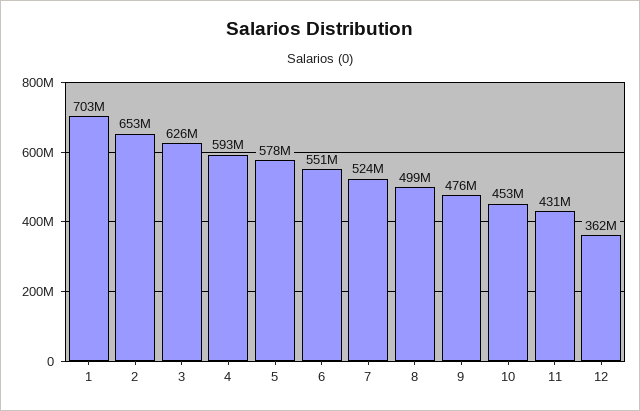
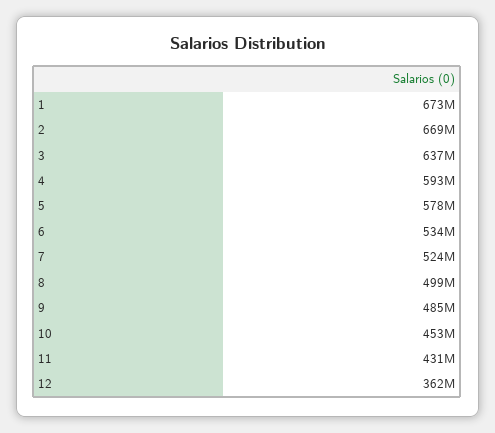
1: 703000000 -> 673000000
2: 653000000 -> 669000000
3: 626000000 -> 637000000
6: 551000000 -> 534000000
9: 476000000 -> 485000000

